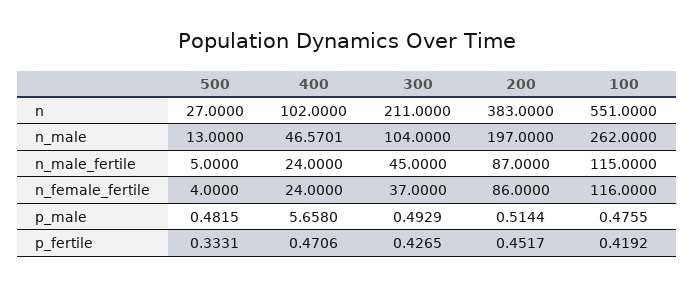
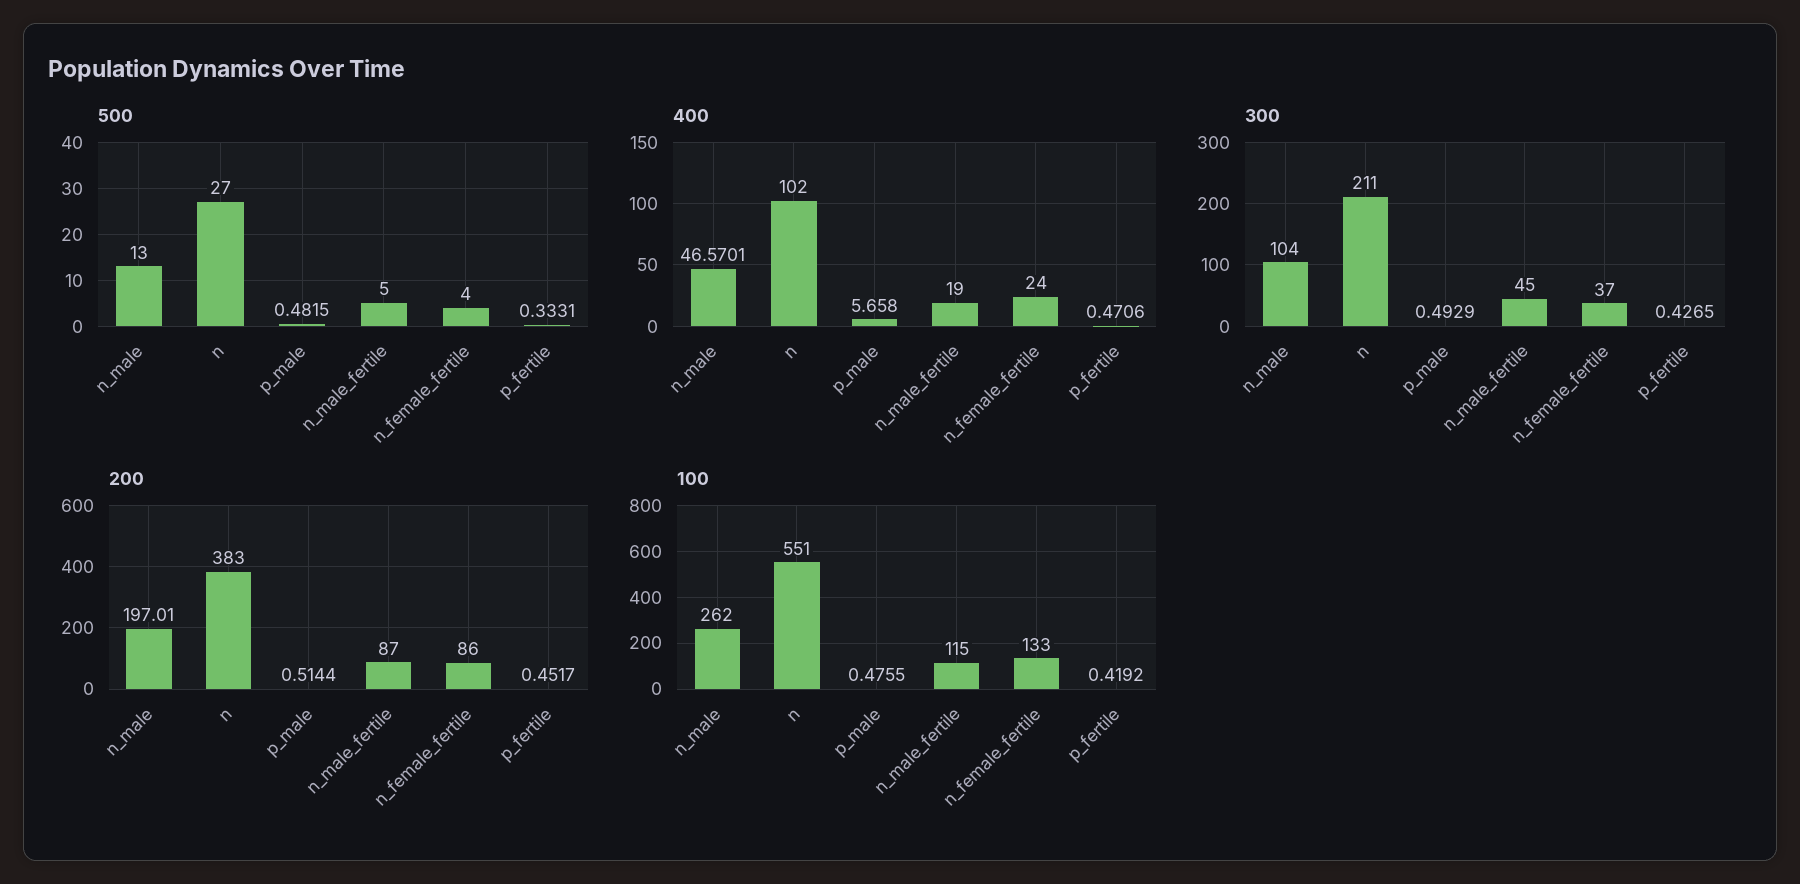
200, n_male: 197 -> 197.01
400, n_male_fertile: 24 -> 19
100, n_female_fertile: 116 -> 133

